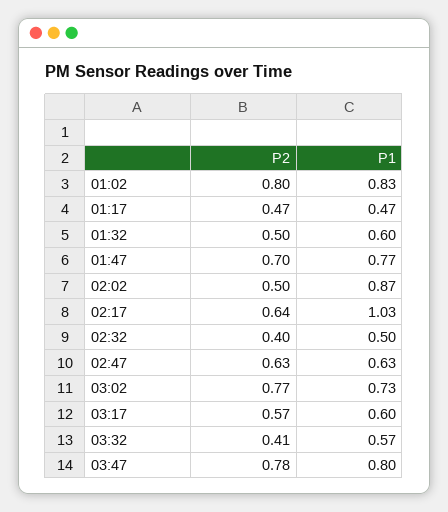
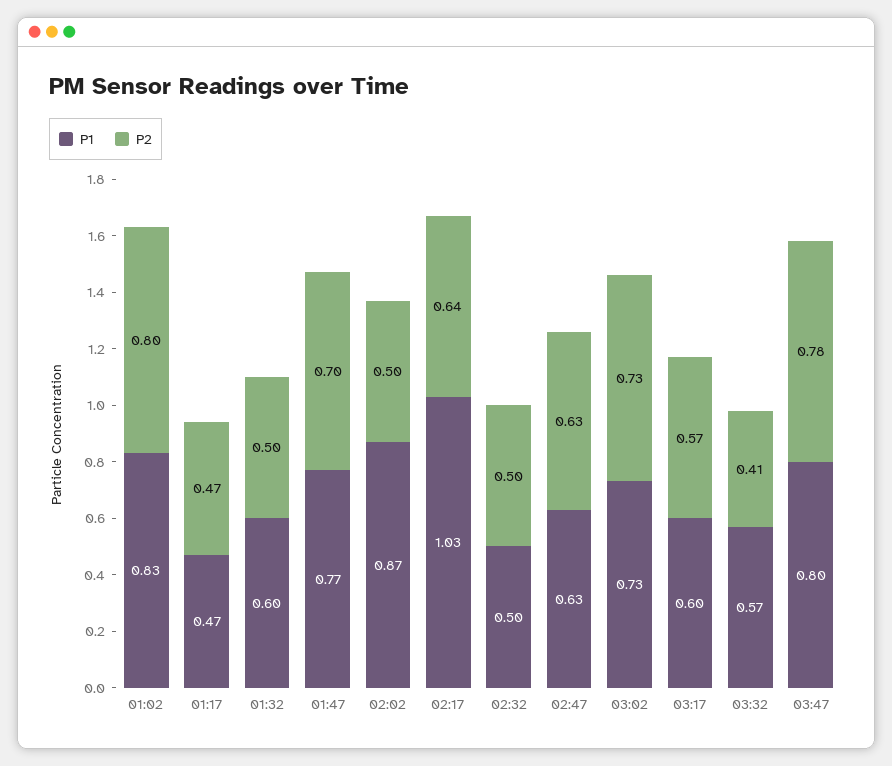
P2, 02:32: 0.4 -> 0.5
P2, 03:02: 0.77 -> 0.73

